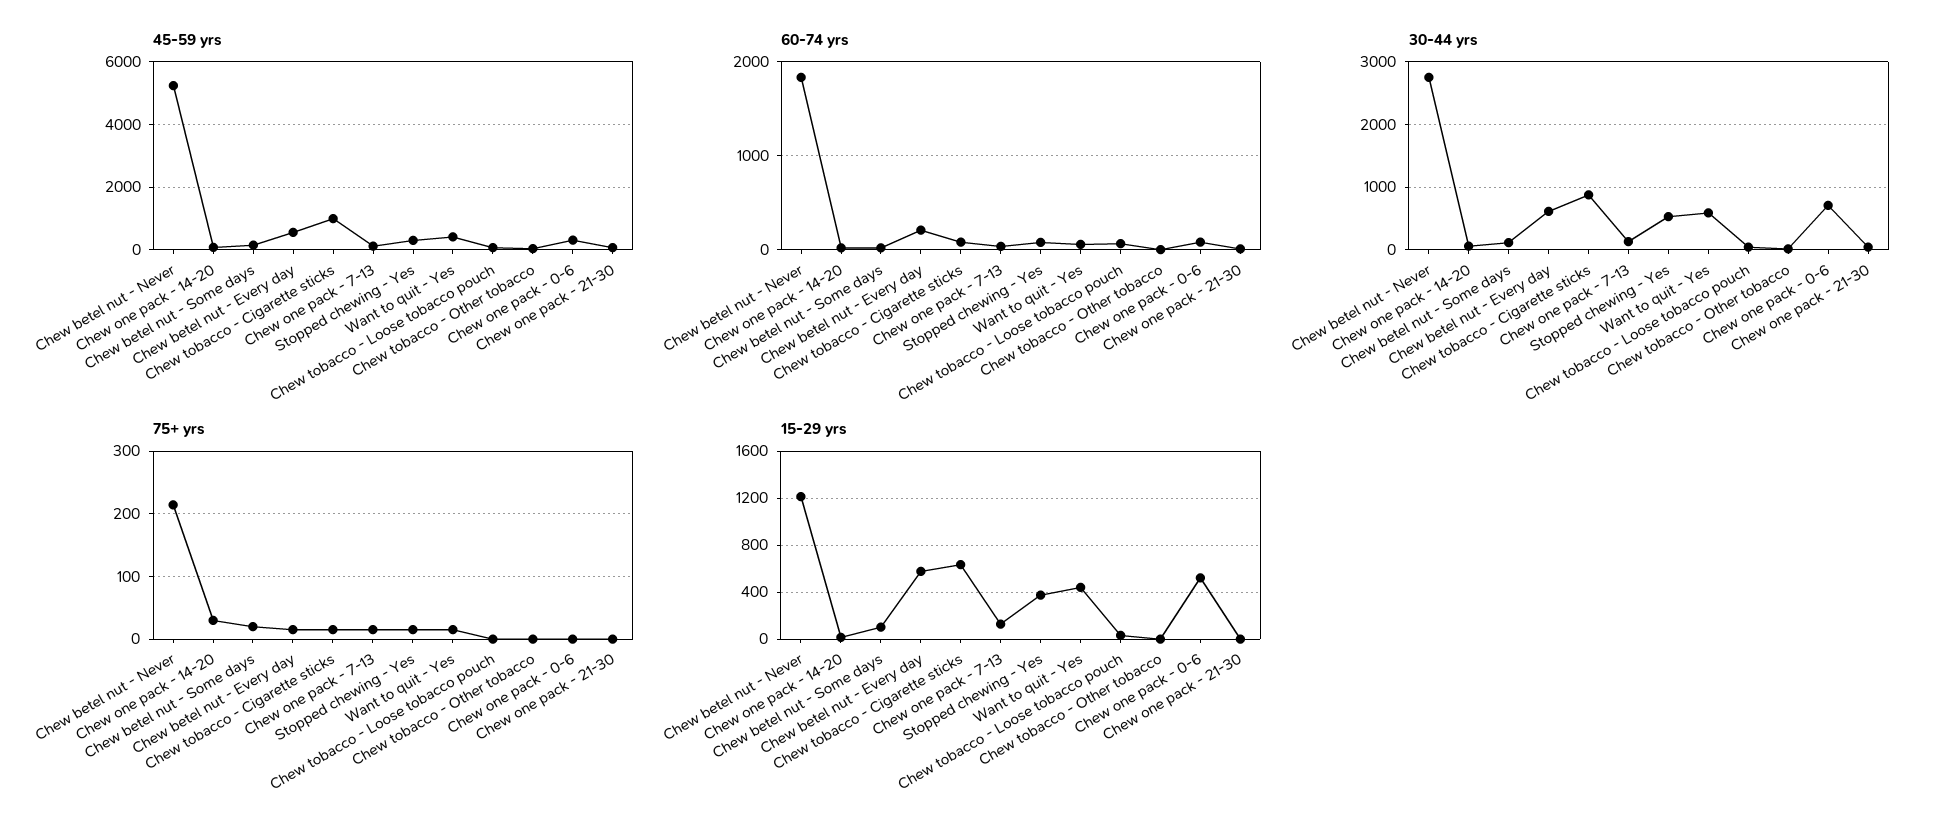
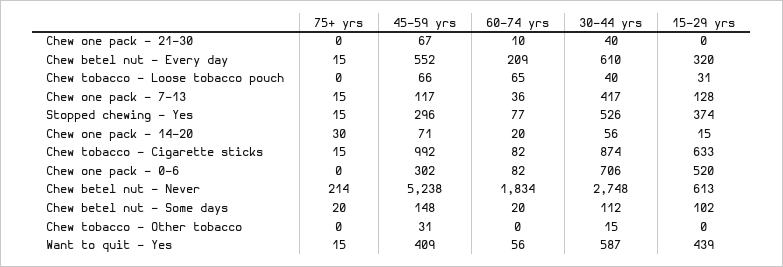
30-44 yrs, Chew one pack - 7-13: 100 -> 417
15-29 yrs, Chew betel nut - Never: 1200 -> 613
15-29 yrs, Chew betel nut - Every day: 600 -> 320

